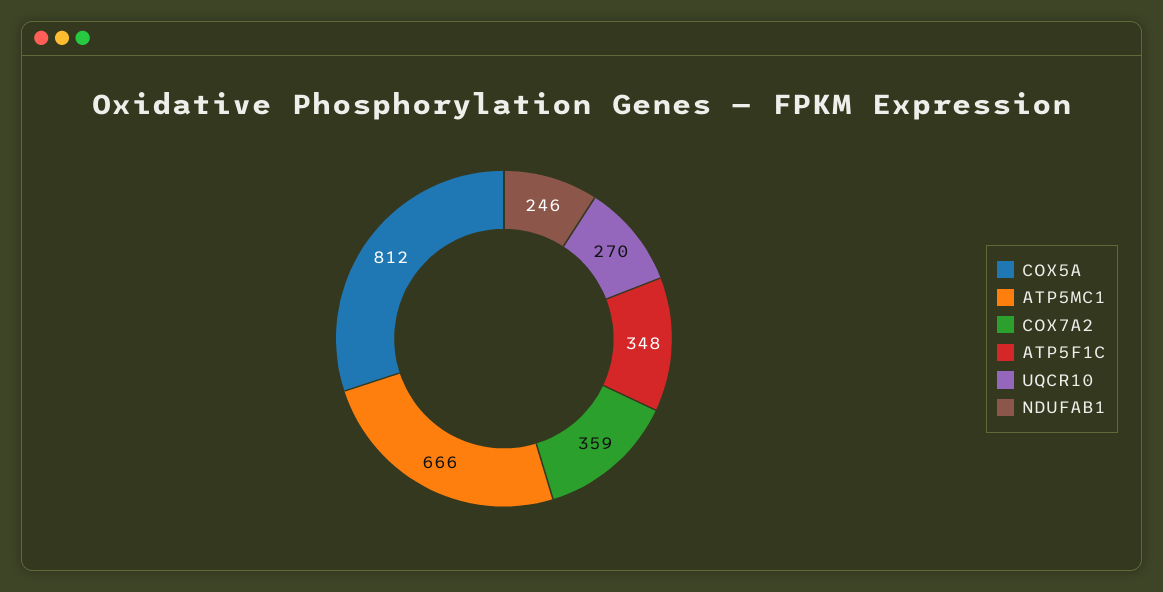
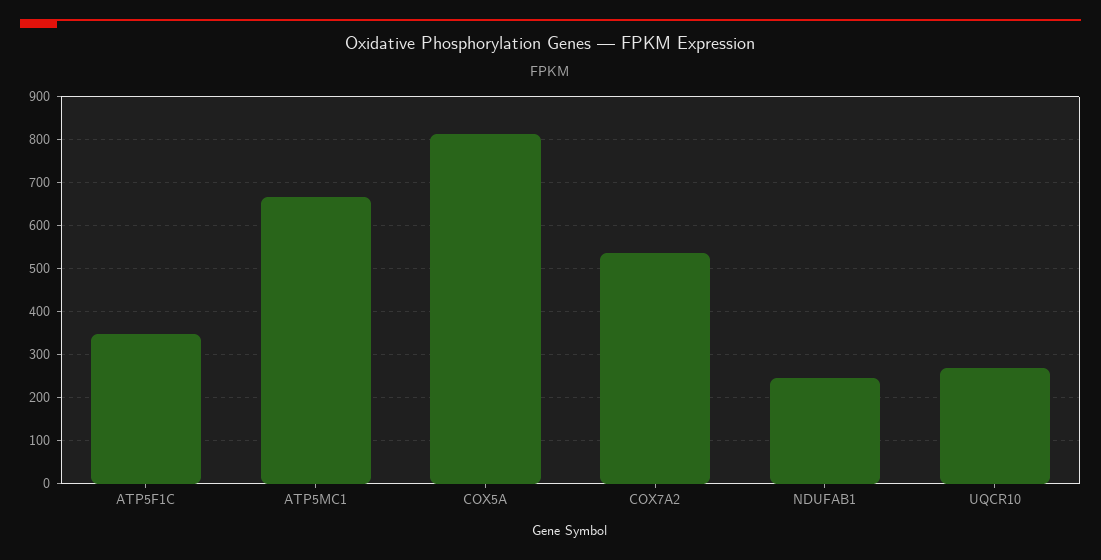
COX7A2: 359 -> 540

